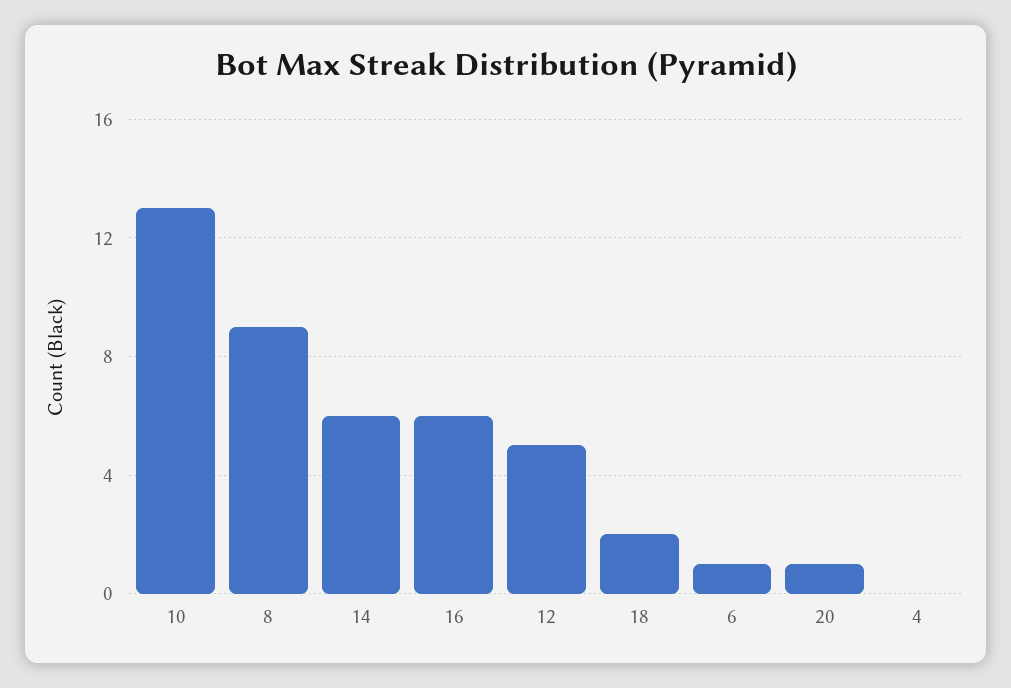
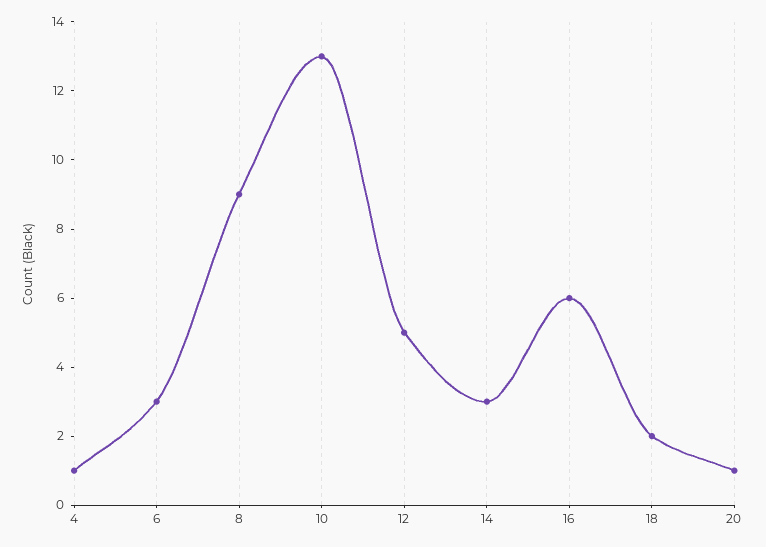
14: 6 -> 3
6: 1 -> 3
4: 0 -> 1

